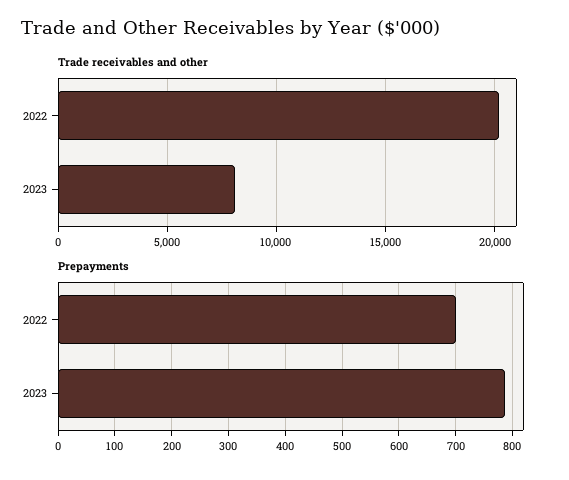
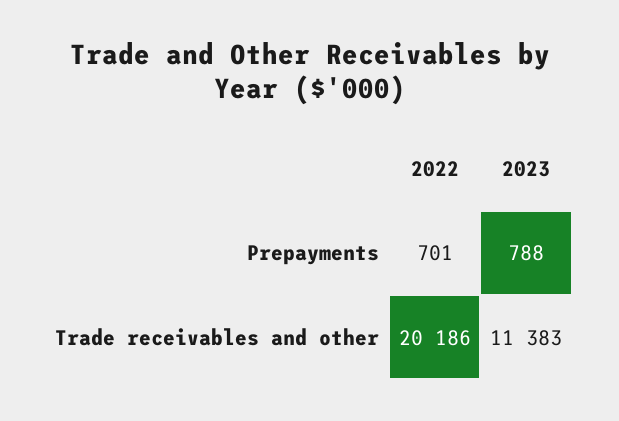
Trade receivables and other, 2023: 8000 -> 11383

